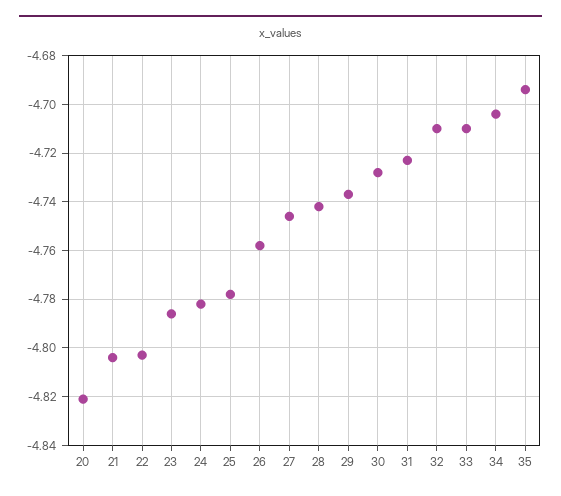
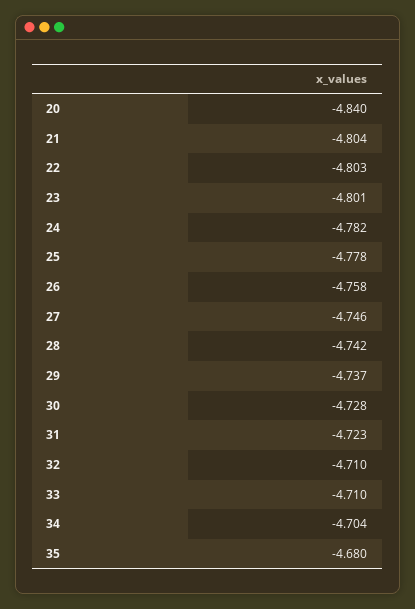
20: -4.82 -> -4.84
23: -4.785 -> -4.801
35: -4.695 -> -4.68

